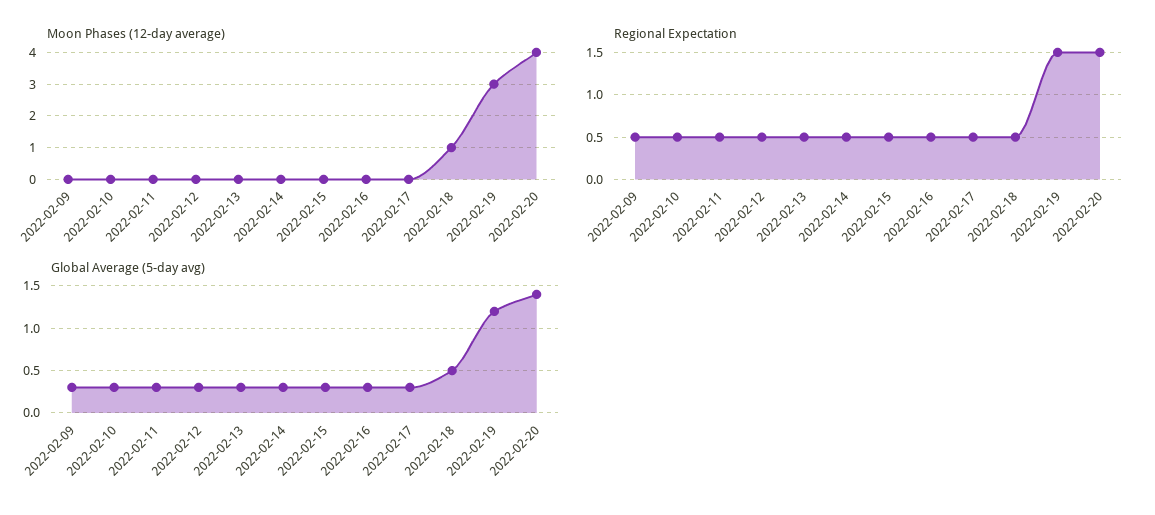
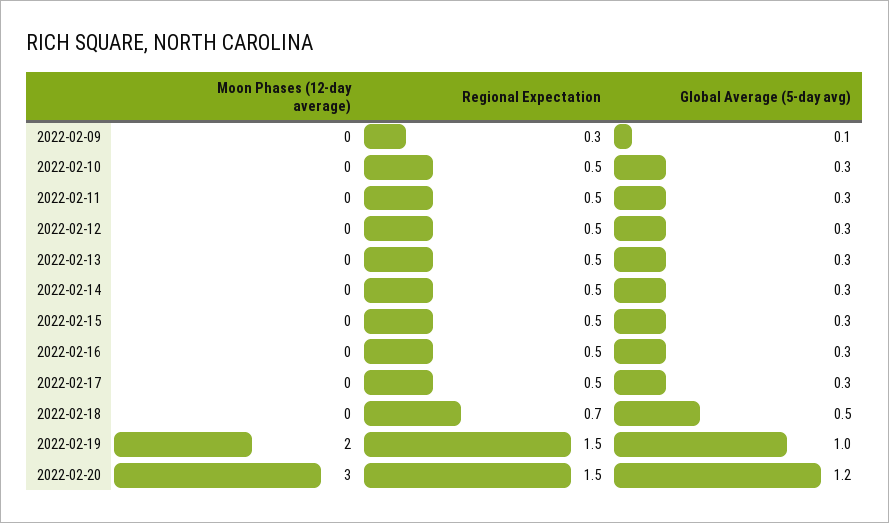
Moon Phases (12-day average), 2022-02-18: 1 -> 0
Moon Phases (12-day average), 2022-02-19: 3 -> 2
Moon Phases (12-day average), 2022-02-20: 4 -> 3
Regional Expectation, 2022-02-09: 0.5 -> 0.3
Regional Expectation, 2022-02-18: 0.5 -> 0.7
Global Average (5-day avg), 2022-02-09: 0.3 -> 0.1
Global Average (5-day avg), 2022-02-19: 1.2 -> 1
Global Average (5-day avg), 2022-02-20: 1.4 -> 1.2

